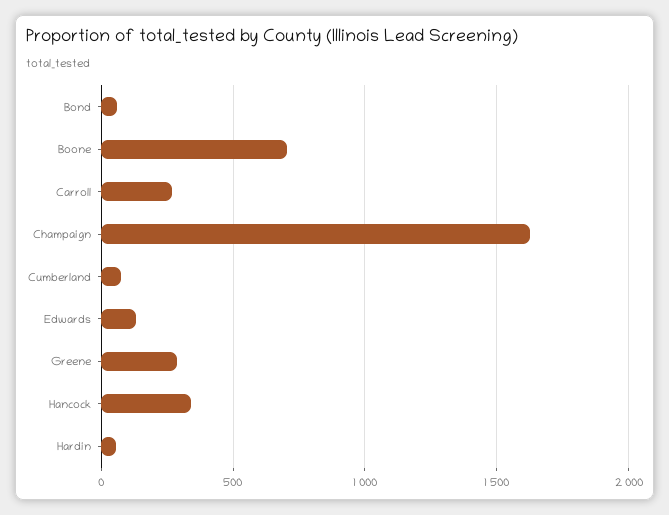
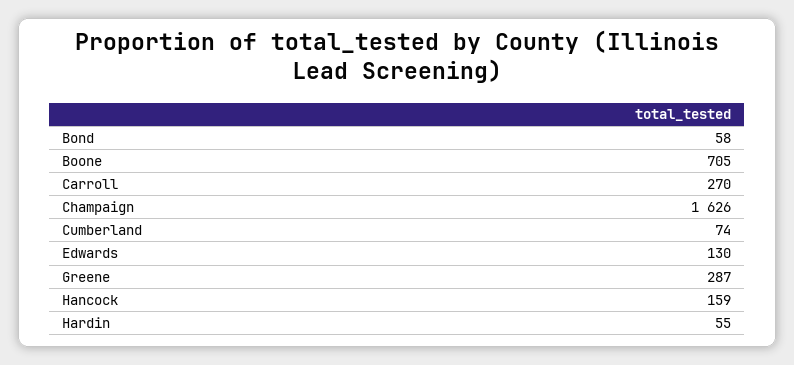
Hancock: 350 -> 159

